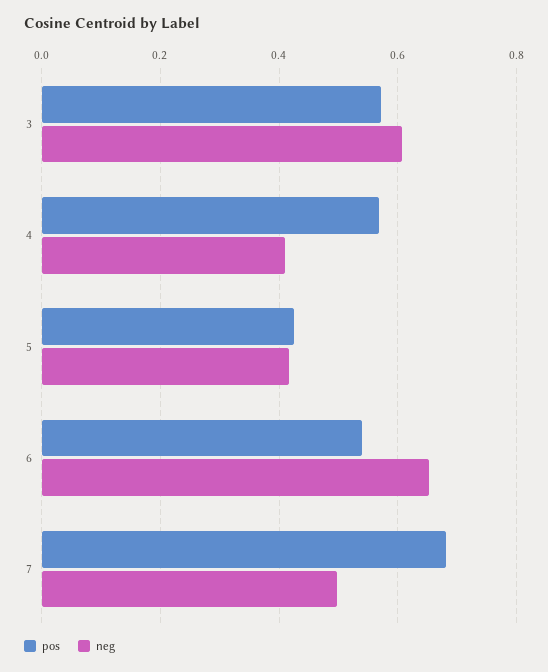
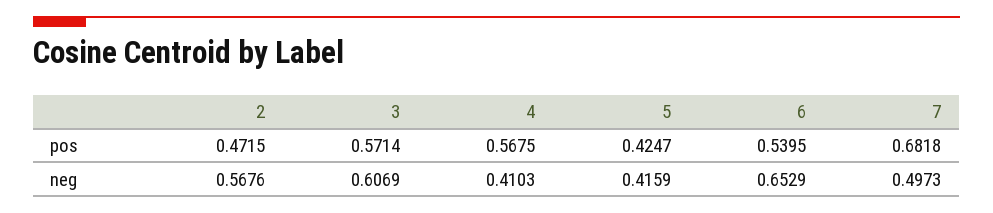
pos, 2: none -> 0.4715
neg, 2: none -> 0.5676

